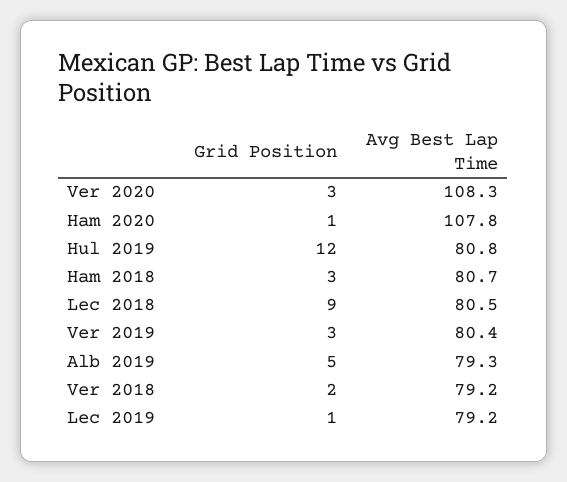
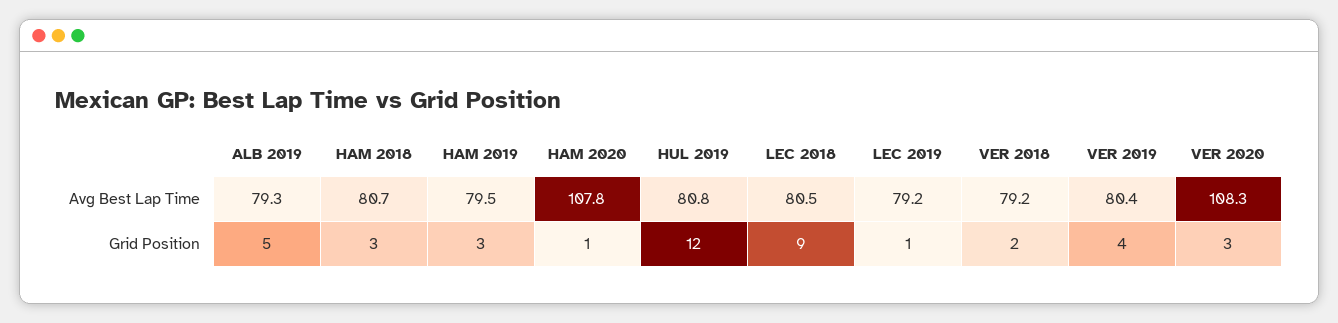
Grid Position, Ver 2019: 3 -> 4
Avg Best Lap Time, HAM 2019: none -> 79.5
Grid Position, HAM 2019: none -> 3

